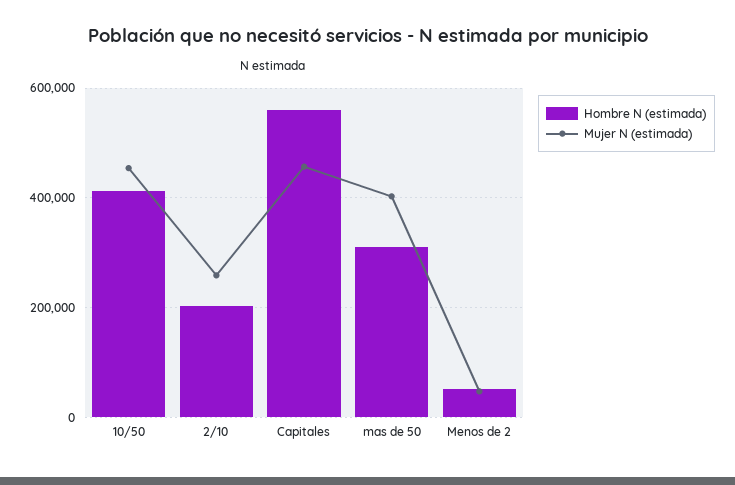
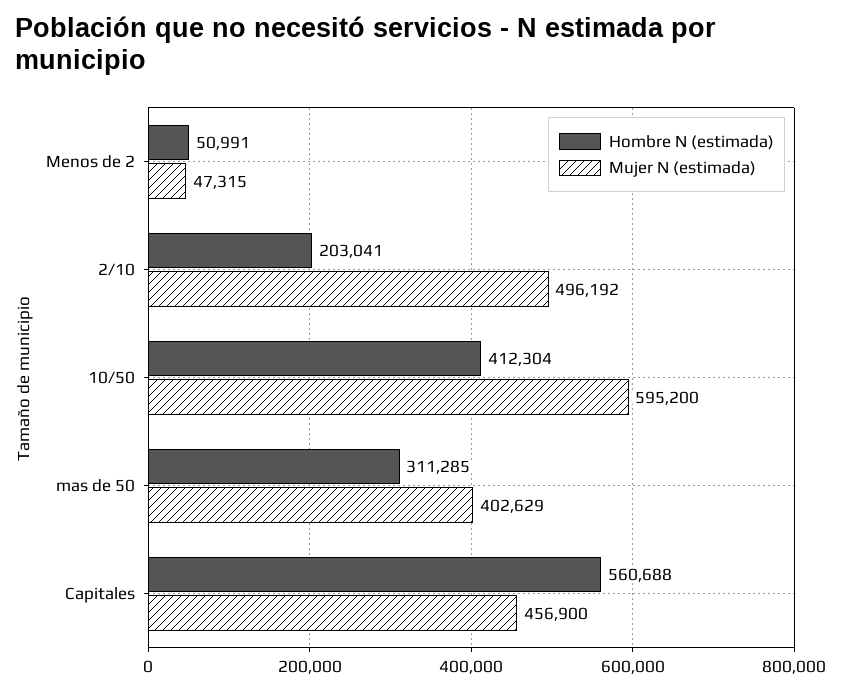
Mujer N (estimada), 10/50: 460000 -> 595200
Mujer N (estimada), 2/10: 260000 -> 496192

